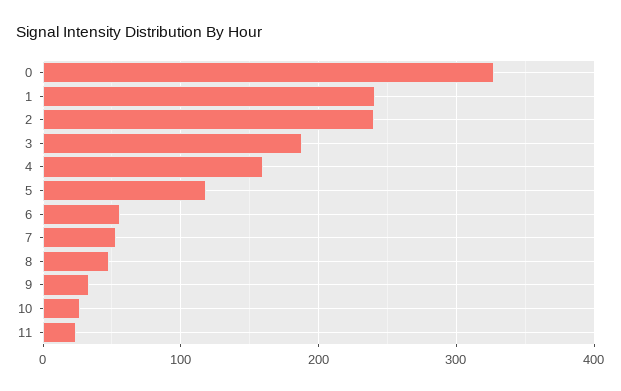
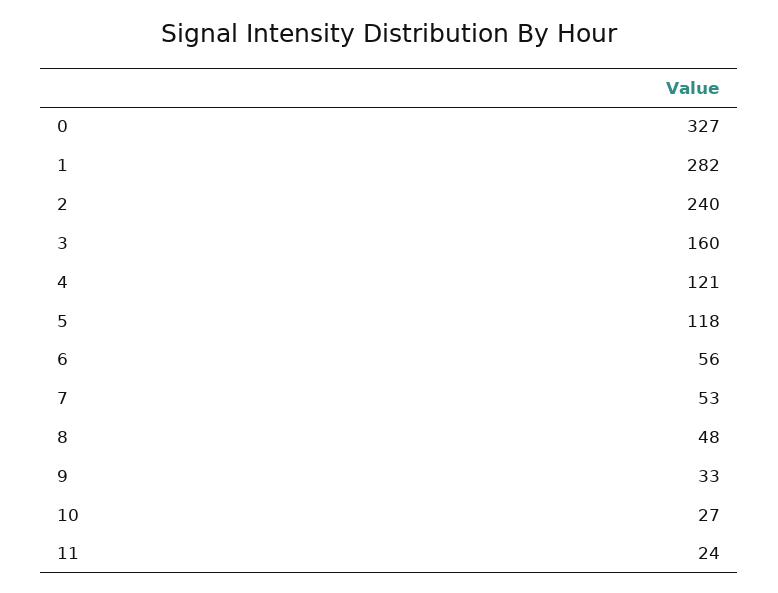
1: 240 -> 282
3: 190 -> 160
4: 160 -> 121

